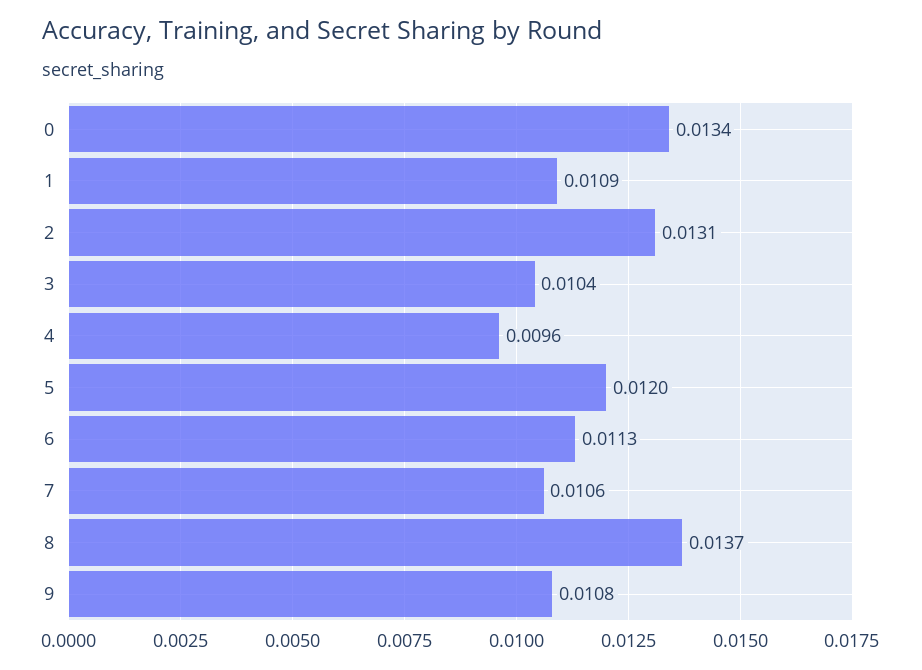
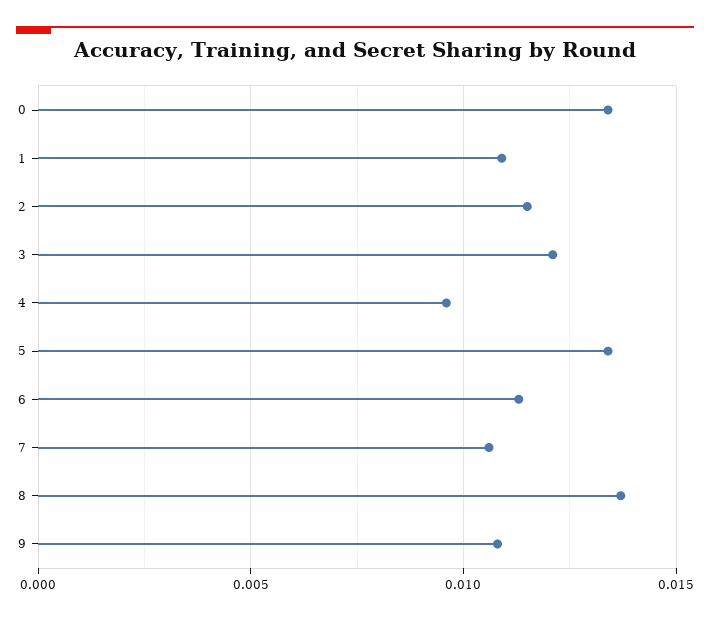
2: 0.0131 -> 0.0115
3: 0.0104 -> 0.012
5: 0.012 -> 0.0135

